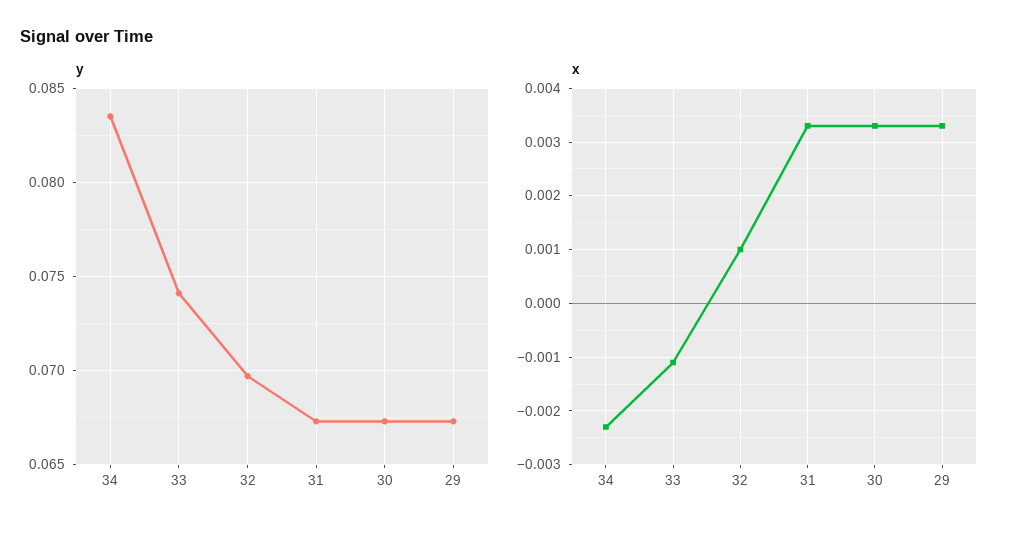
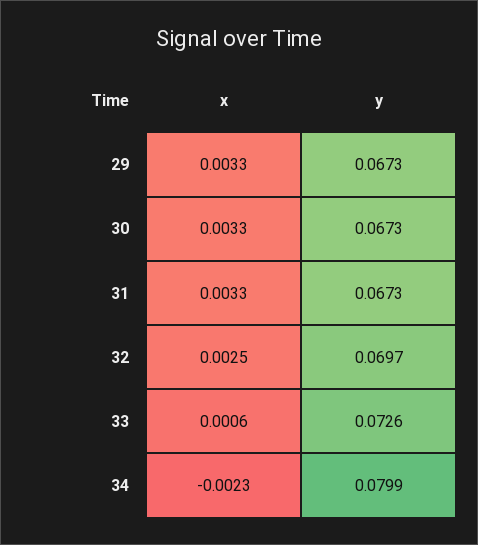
y, 34: 0.0835 -> 0.0799
y, 33: 0.074 -> 0.0726
x, 33: -0.001 -> 0.0006
x, 32: 0.001 -> 0.0025

